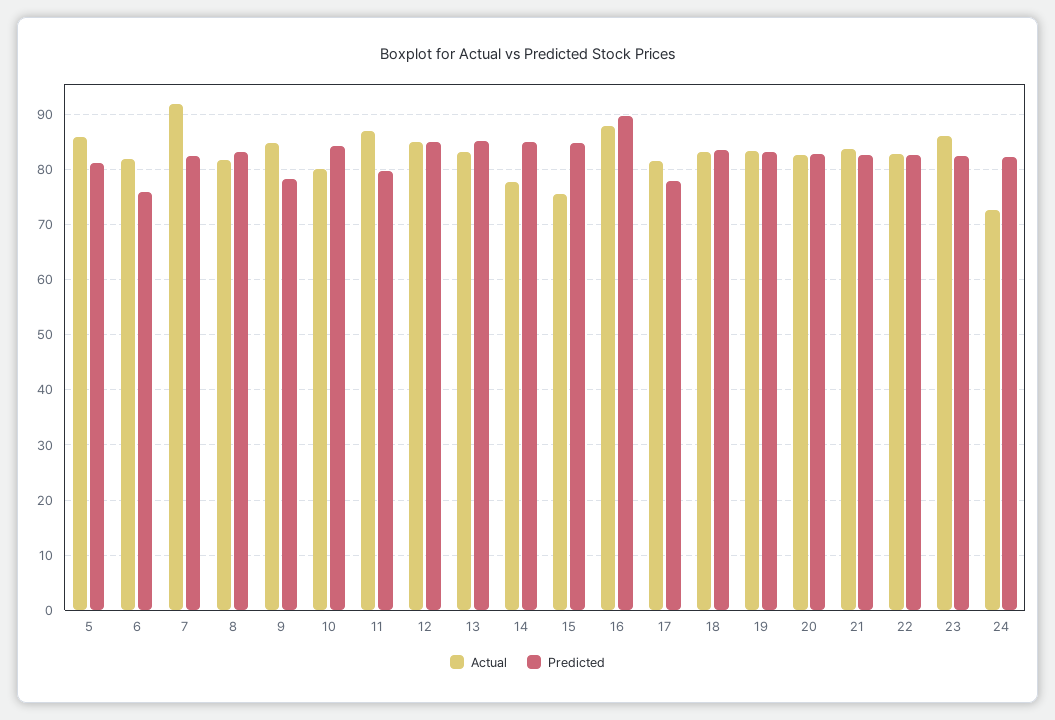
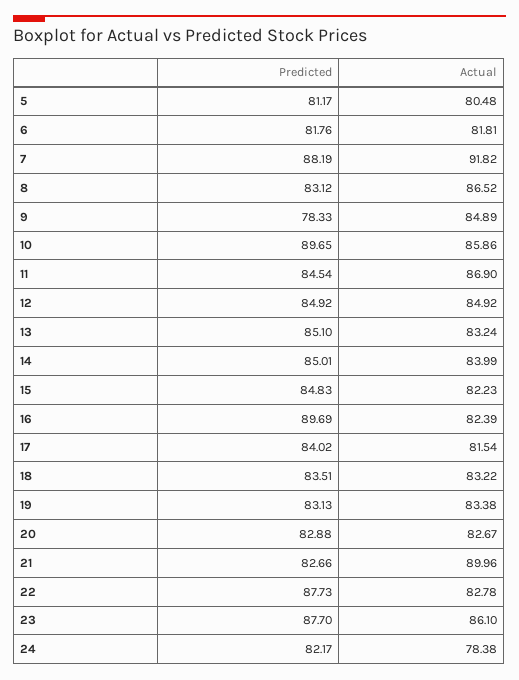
Actual, 5: 86 -> 80.48
Predicted, 6: 76 -> 81.76
Predicted, 7: 82 -> 88.19
Actual, 8: 82 -> 86.52
Actual, 10: 80 -> 85.86
Predicted, 10: 84 -> 89.65
Predicted, 11: 80 -> 84.54
Actual, 14: 78 -> 83.99
Actual, 15: 76 -> 82.23
Actual, 16: 88 -> 82.39
Predicted, 17: 78 -> 84.02
Actual, 21: 84 -> 89.96
Predicted, 22: 82 -> 87.73
Predicted, 23: 82 -> 87.7
Actual, 24: 72 -> 78.38

